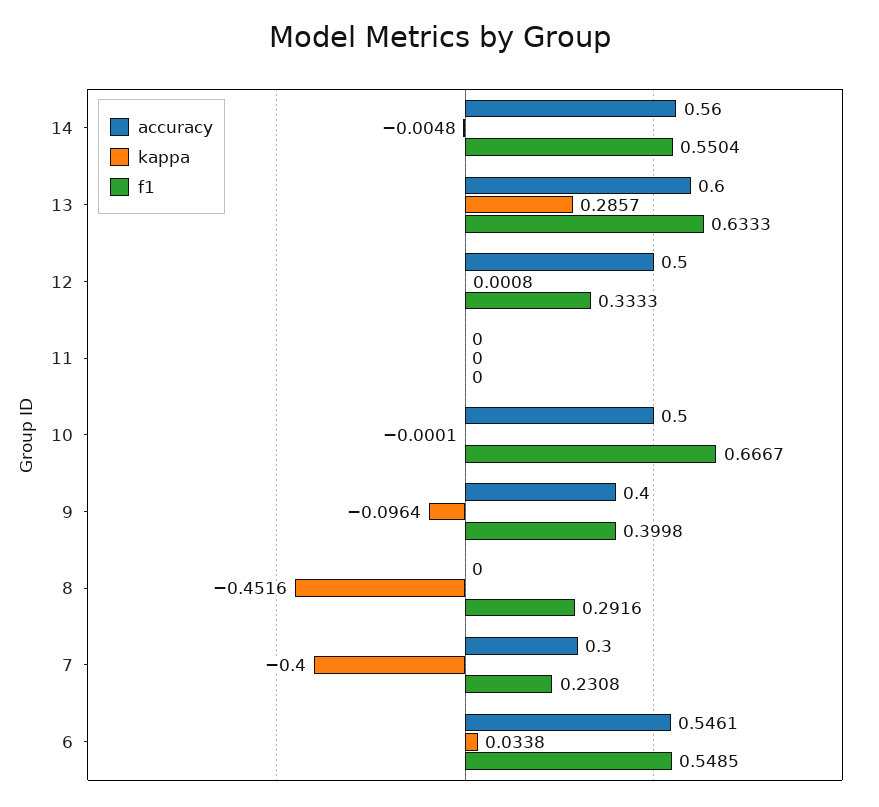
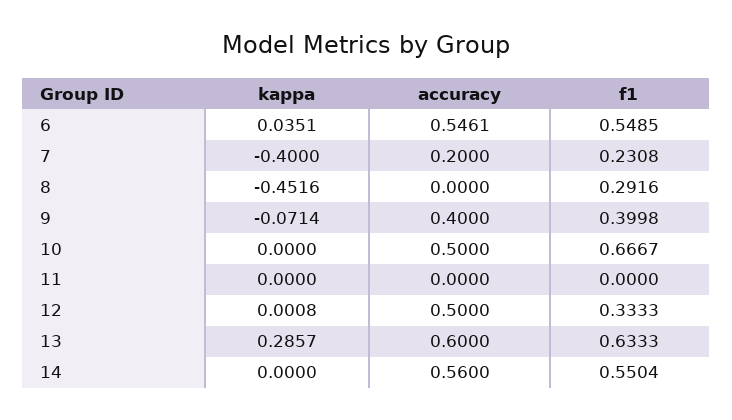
kappa, 14: -0.0048 -> 0
kappa, 10: -0.0001 -> 0
kappa, 9: -0.0964 -> -0.0714
accuracy, 7: 0.3 -> 0.2
kappa, 6: 0.0338 -> 0.0351

